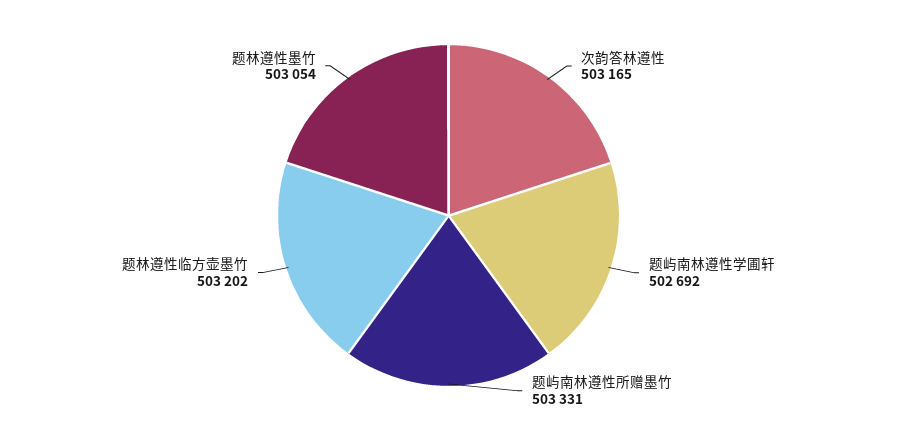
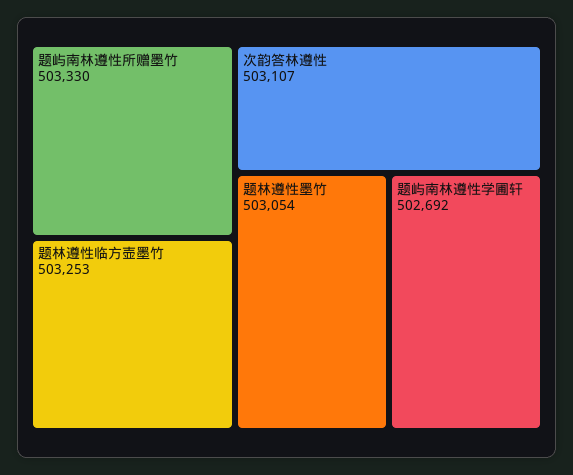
次韵答林遵性: 503165 -> 503107
题屿南林遵性所赠墨竹: 503331 -> 503330
题林遵性临方壶墨竹: 503202 -> 503253

